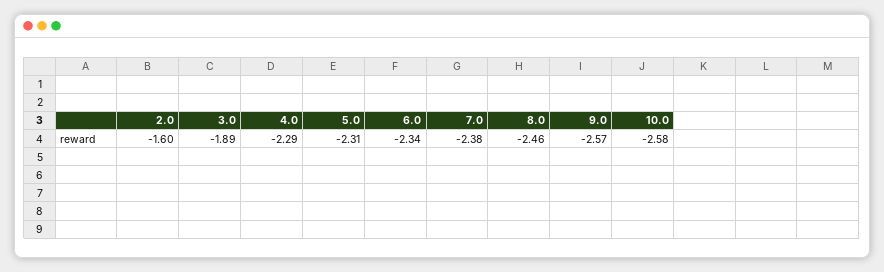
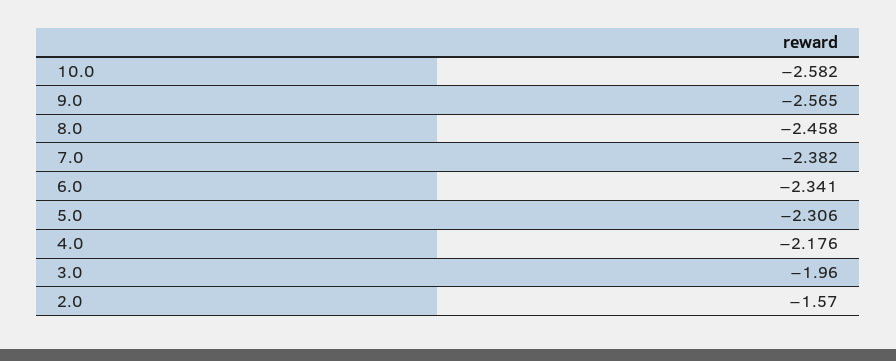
2.0: -1.6 -> -1.57
3.0: -1.89 -> -1.96
4.0: -2.29 -> -2.176

